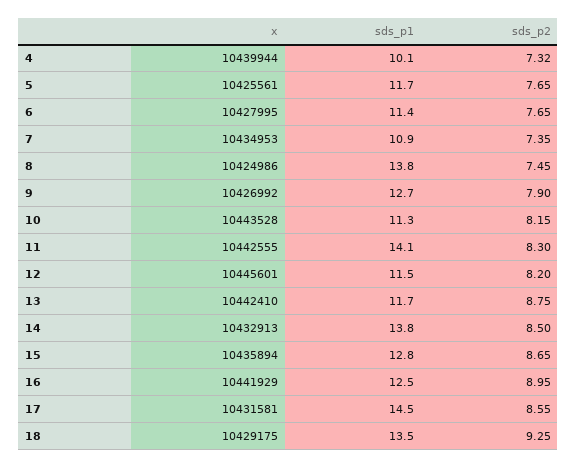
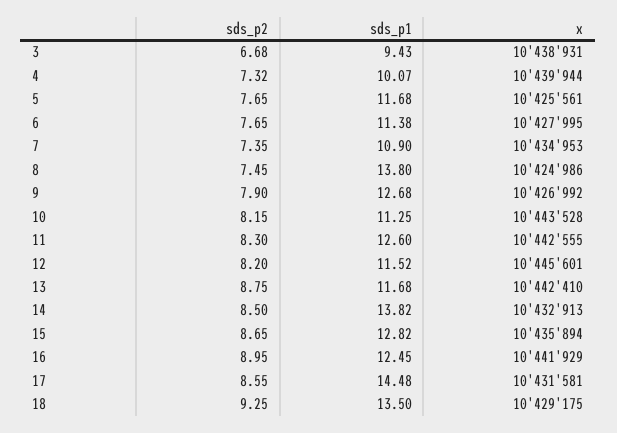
sds_p1, 11: 14.1 -> 12.6
sds_p2, 3: none -> 6.68
sds_p1, 3: none -> 9.43
x, 3: none -> 10438931

